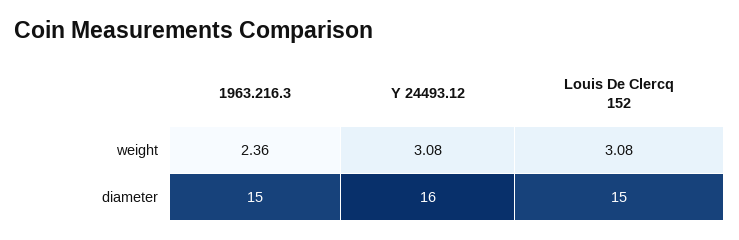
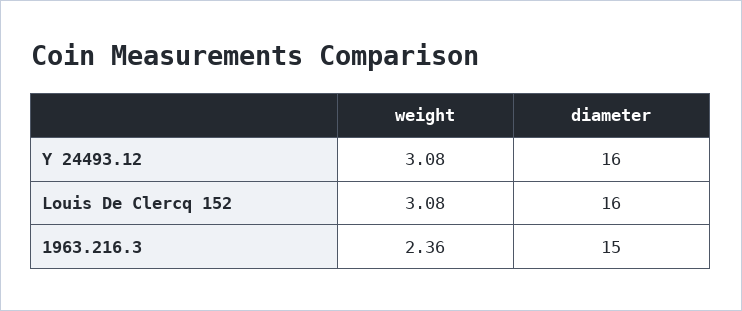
Louis De Clercq 152, diameter: 15 -> 16

